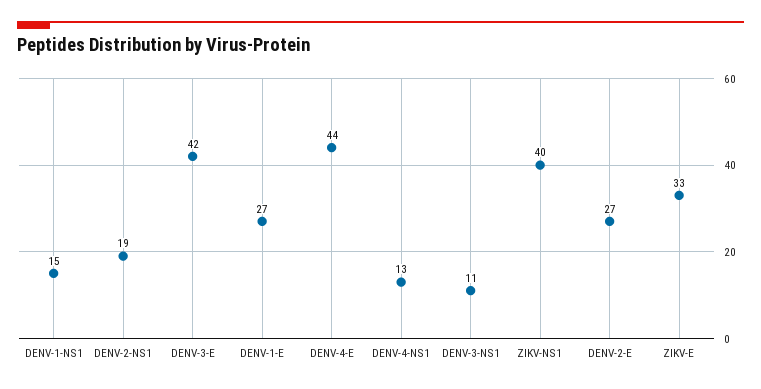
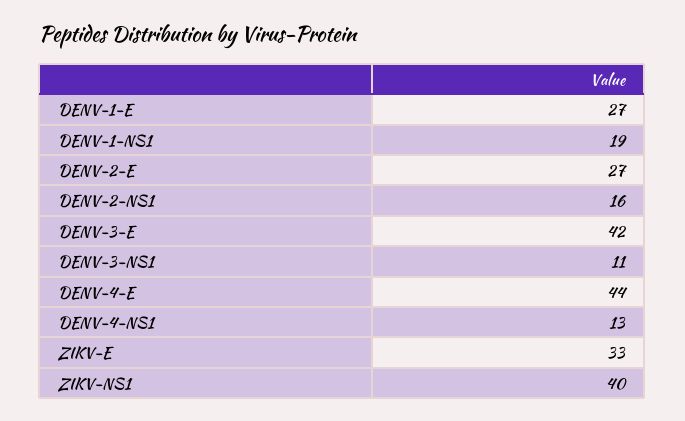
DENV-1-NS1: 15 -> 19
DENV-2-NS1: 19 -> 16

